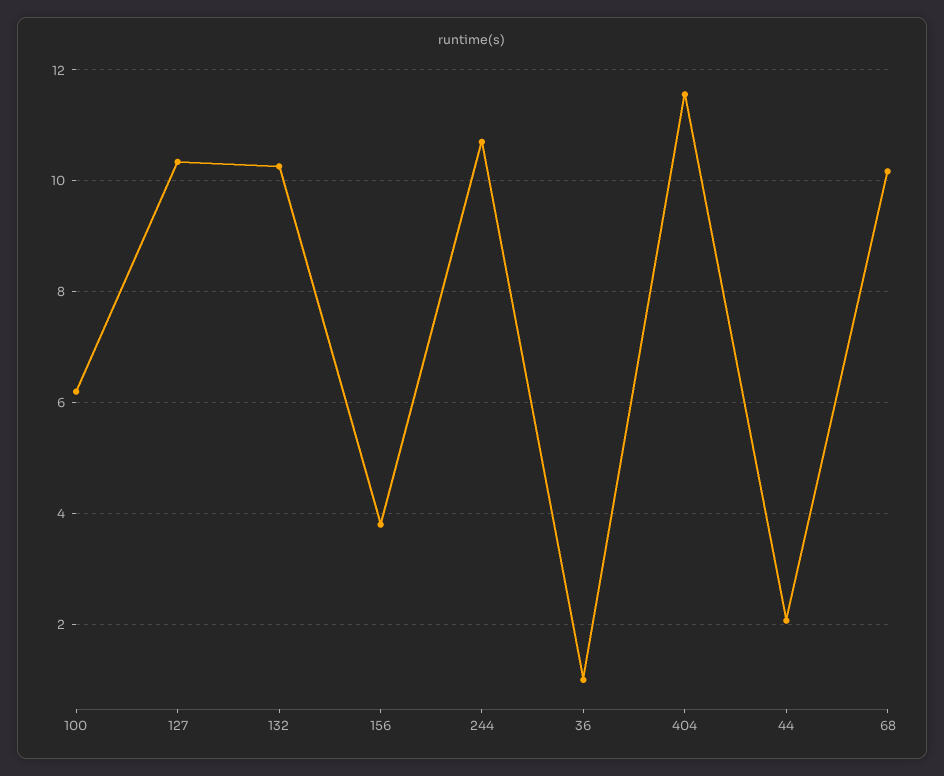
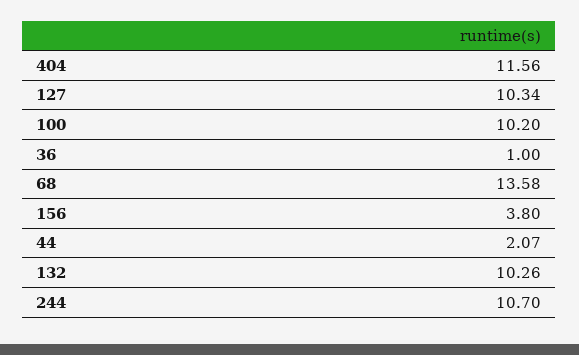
100: 6.2 -> 10.2
68: 10.2 -> 13.58

